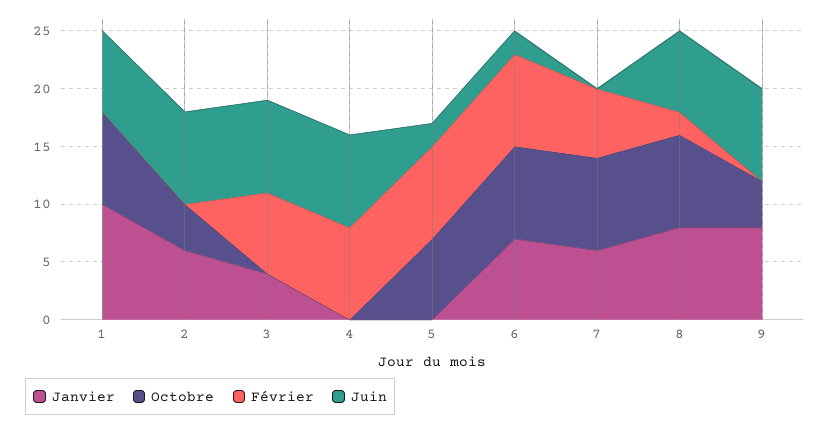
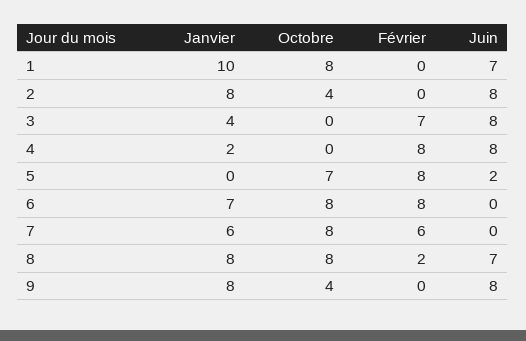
Janvier, 2: 6 -> 8
Janvier, 4: 0 -> 2
Juin, 6: 2 -> 0

